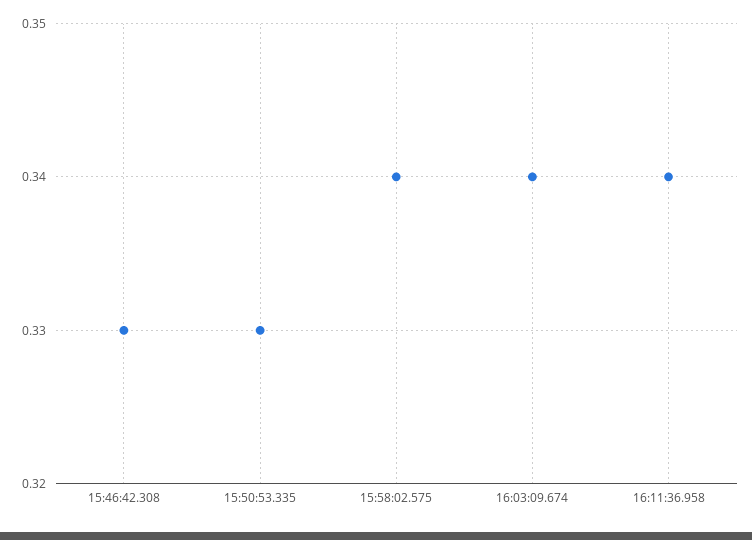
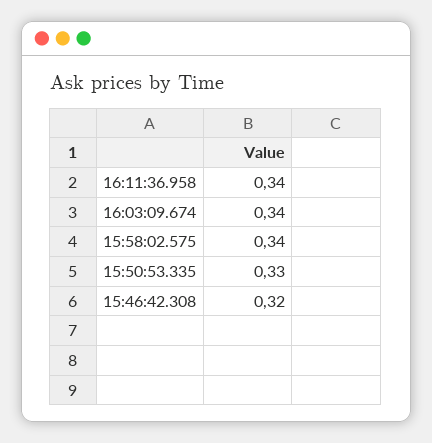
15:46:42.308: 0.33 -> 0.32

